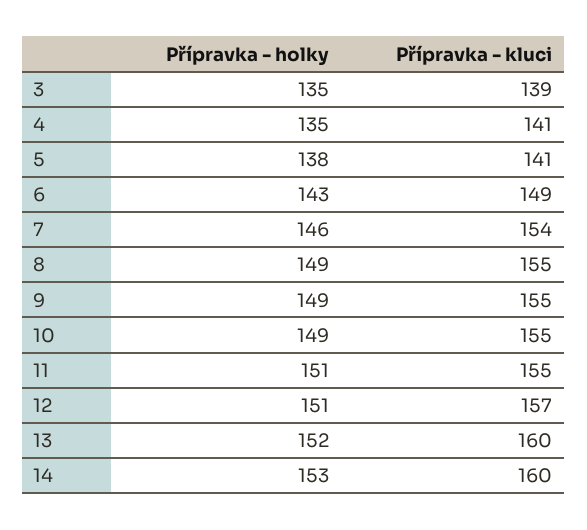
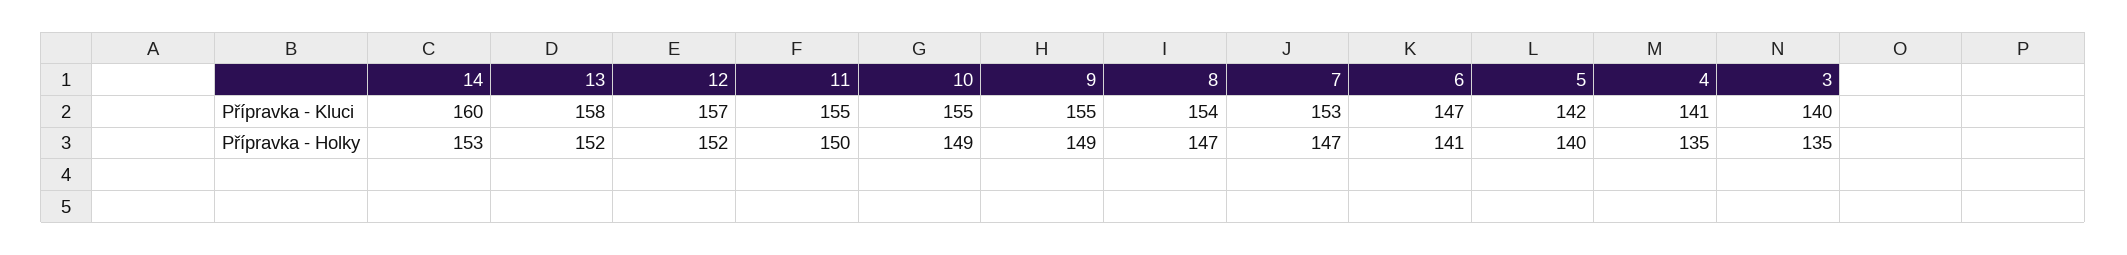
Přípravka - kluci, 3: 139 -> 140
Přípravka - holky, 5: 138 -> 140
Přípravka - kluci, 5: 141 -> 142
Přípravka - holky, 6: 143 -> 141
Přípravka - kluci, 6: 149 -> 147
Přípravka - holky, 7: 146 -> 147
Přípravka - kluci, 7: 154 -> 153
Přípravka - holky, 8: 149 -> 147
Přípravka - kluci, 8: 155 -> 154
Přípravka - holky, 11: 151 -> 150
Přípravka - holky, 12: 151 -> 152
Přípravka - kluci, 13: 160 -> 158

